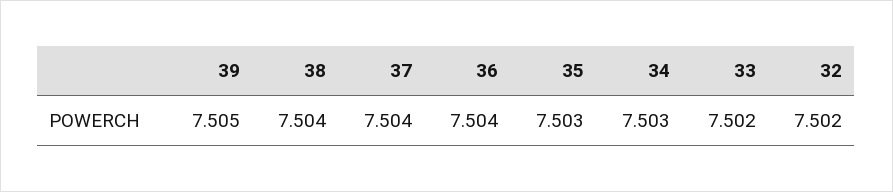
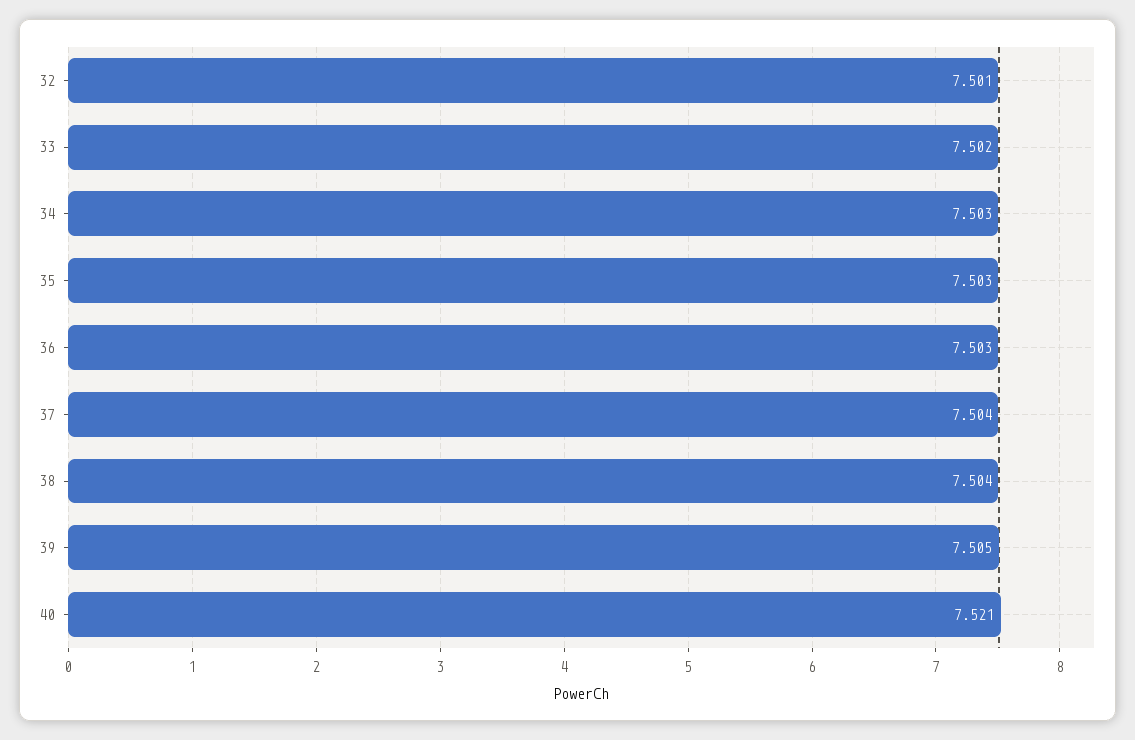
36: 7.504 -> 7.503
32: 7.502 -> 7.501
40: none -> 7.521

